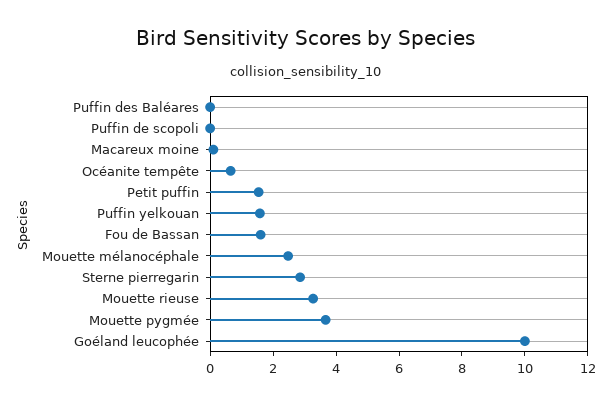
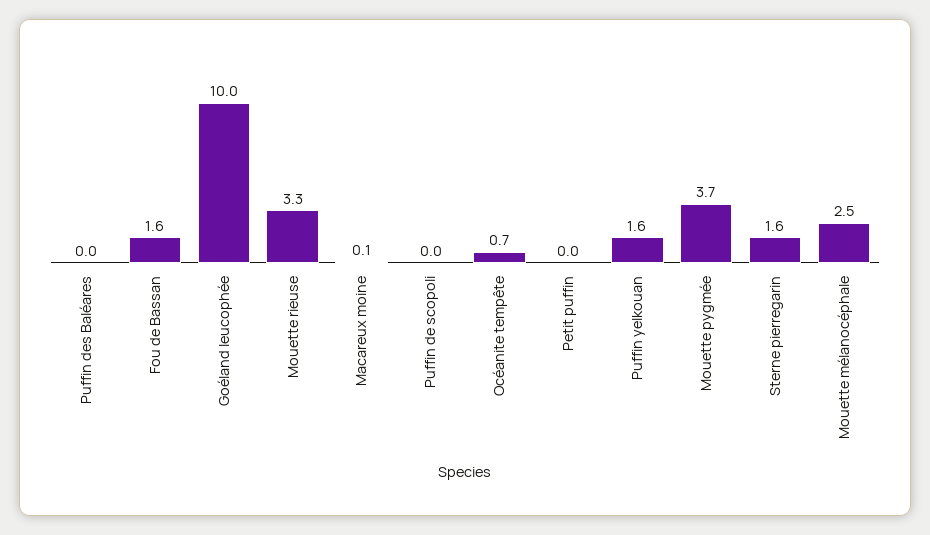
Petit puffin: 1.5 -> 0
Sterne pierregarin: 3 -> 1.6

